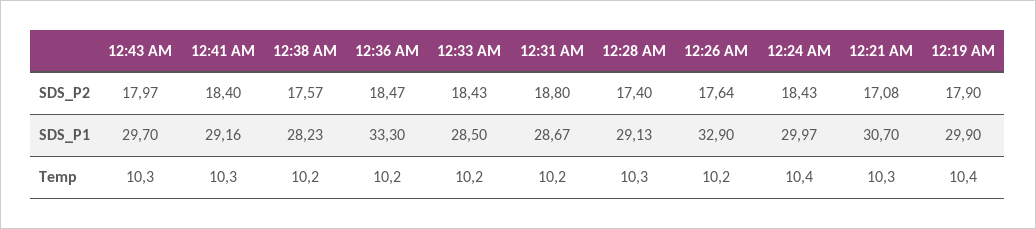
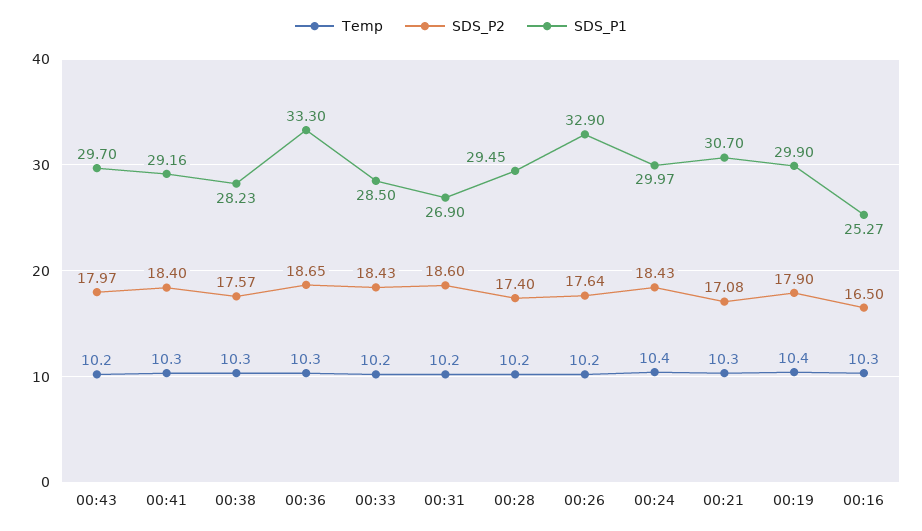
SDS_P2, 12:36 AM: 18.47 -> 18.65
SDS_P2, 12:31 AM: 18.8 -> 18.6
SDS_P1, 12:31 AM: 28.67 -> 26.9
SDS_P1, 12:28 AM: 29.13 -> 29.45
Temp, 12:43 AM: 10.3 -> 10.2
Temp, 12:38 AM: 10.2 -> 10.3
Temp, 12:36 AM: 10.2 -> 10.3
Temp, 12:28 AM: 10.3 -> 10.2
Temp, 00:16: none -> 10.3
SDS_P2, 00:16: none -> 16.5
SDS_P1, 00:16: none -> 25.27

